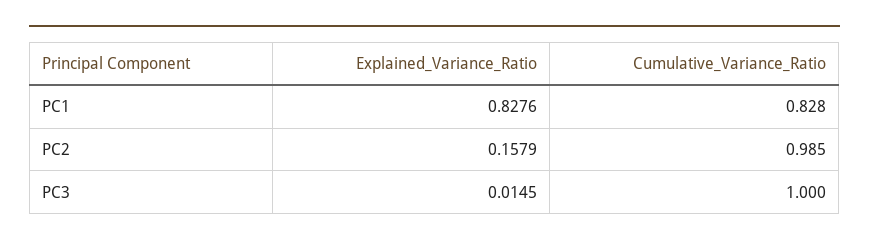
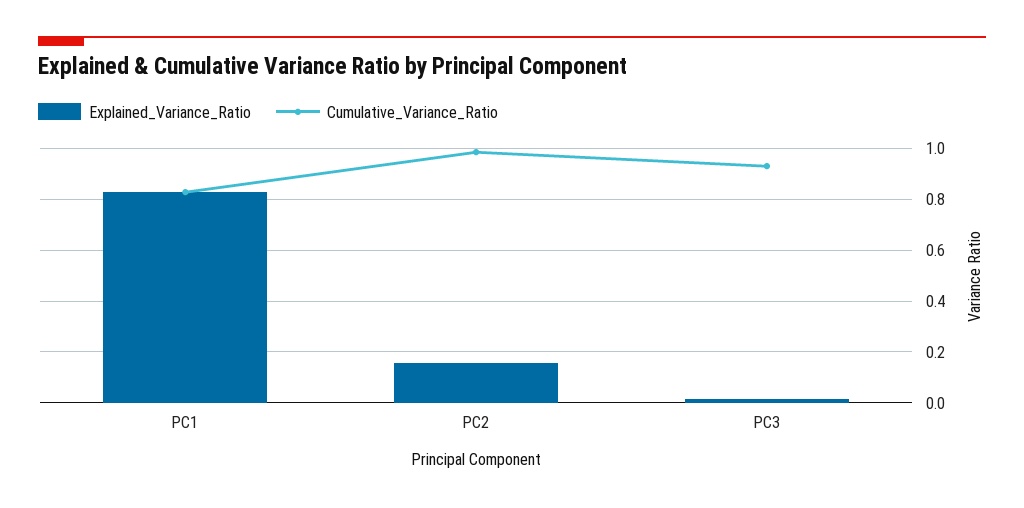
Cumulative_Variance_Ratio, PC3: 1 -> 0.925

